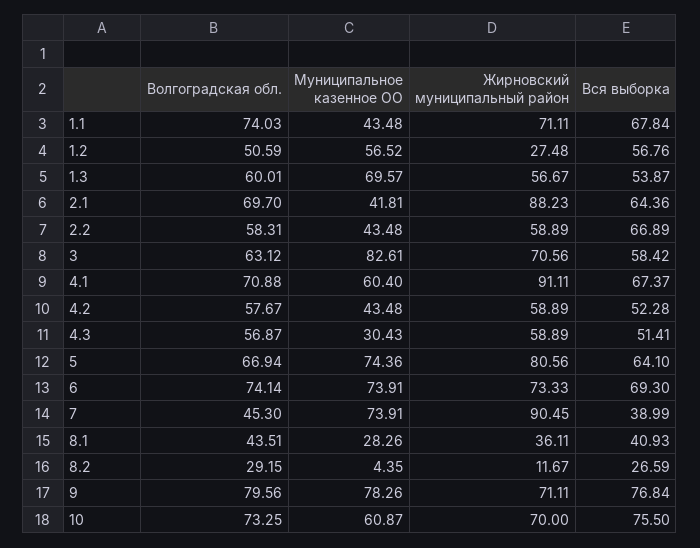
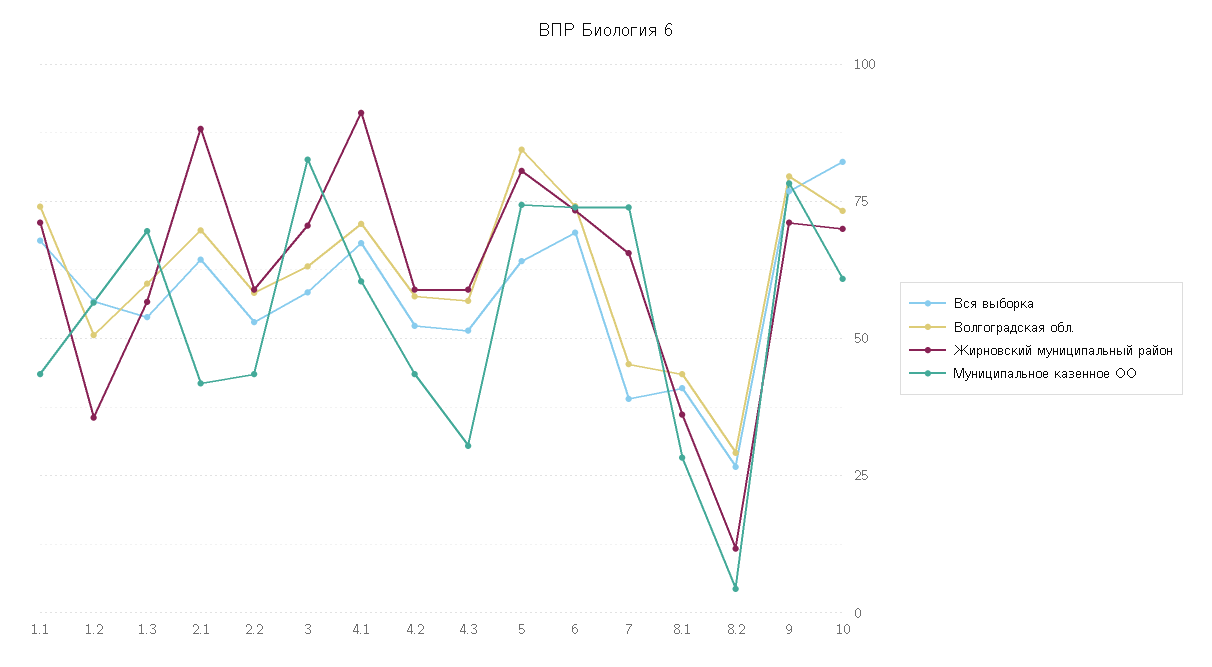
Жирновский муниципальный район, 1.2: 27.48 -> 35
Вся выборка, 2.2: 66.89 -> 52.5
Волгоградская обл., 5: 66.94 -> 85
Жирновский муниципальный район, 7: 90.45 -> 65
Вся выборка, 10: 75.5 -> 82.5

